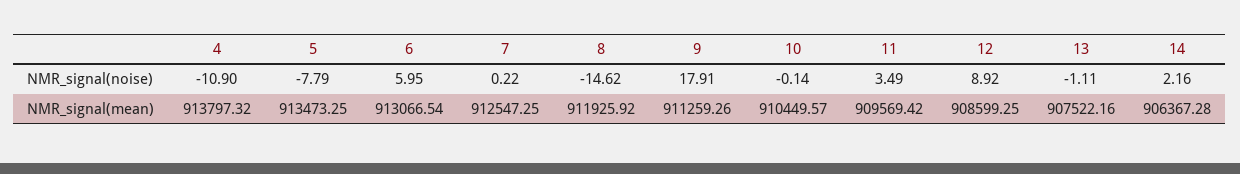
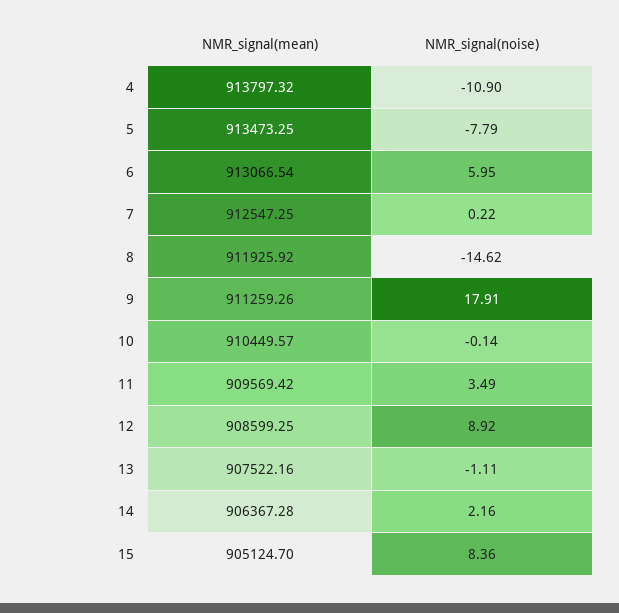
15, NMR_signal(mean): none -> 905124.7
15, NMR_signal(noise): none -> 8.36

